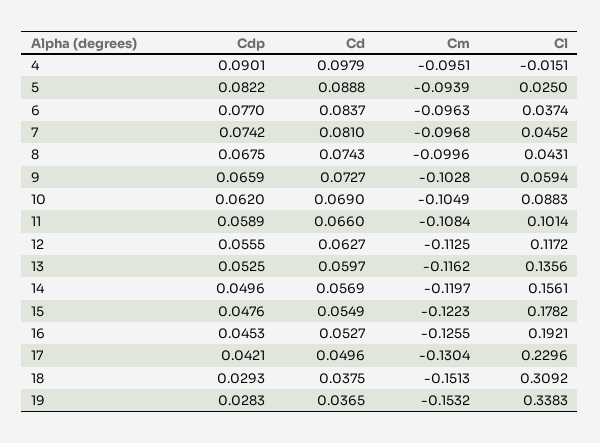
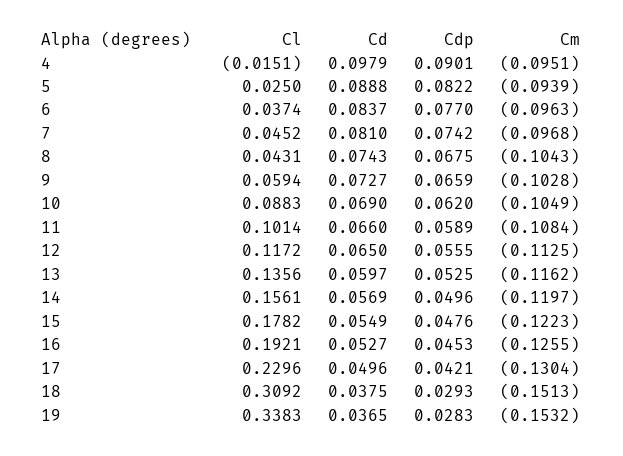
Cm, 8: -0.0996 -> -0.1043
Cd, 12: 0.0627 -> 0.065

